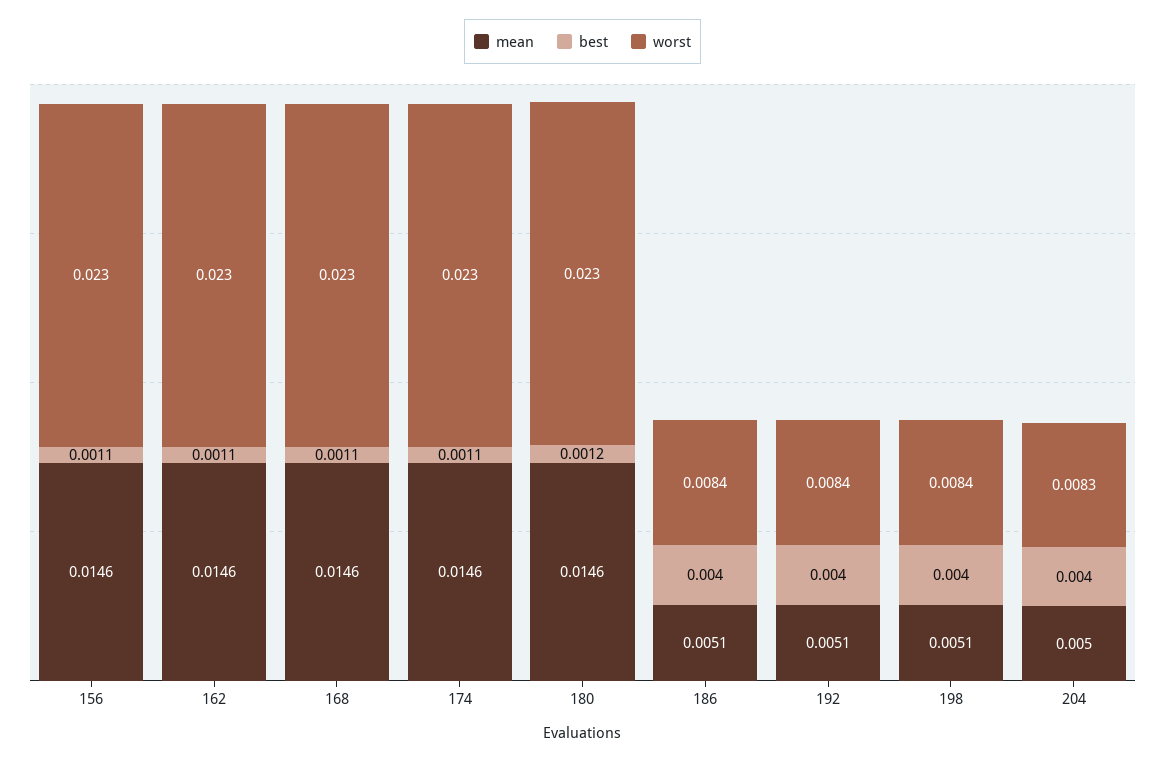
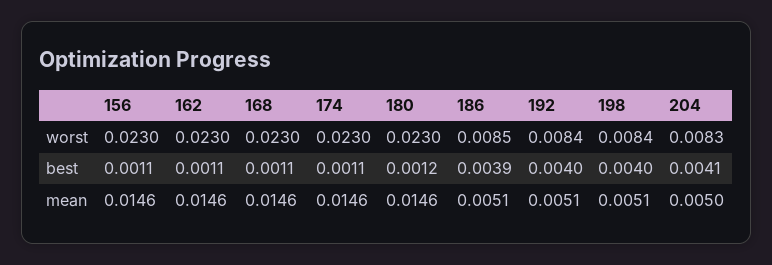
best, 186: 0.004 -> 0.0039
worst, 186: 0.0084 -> 0.0085
best, 204: 0.004 -> 0.0041

